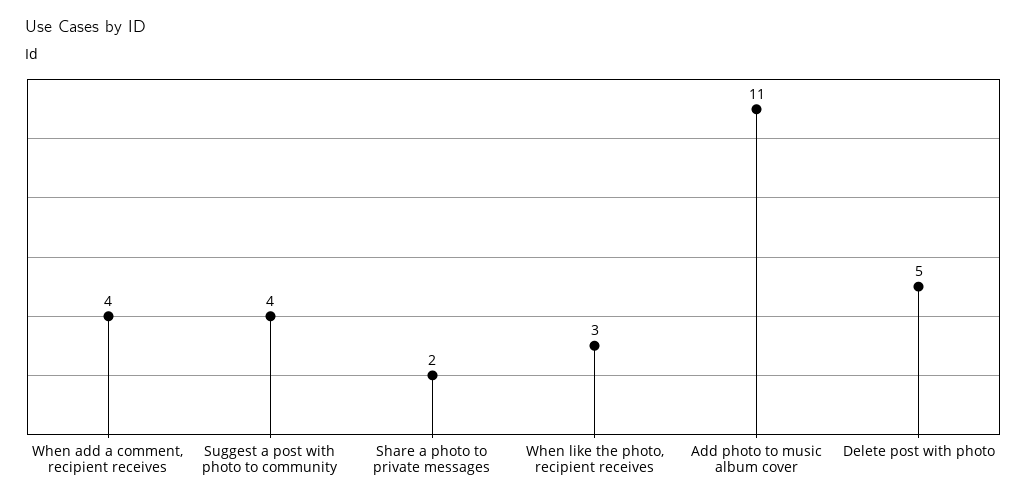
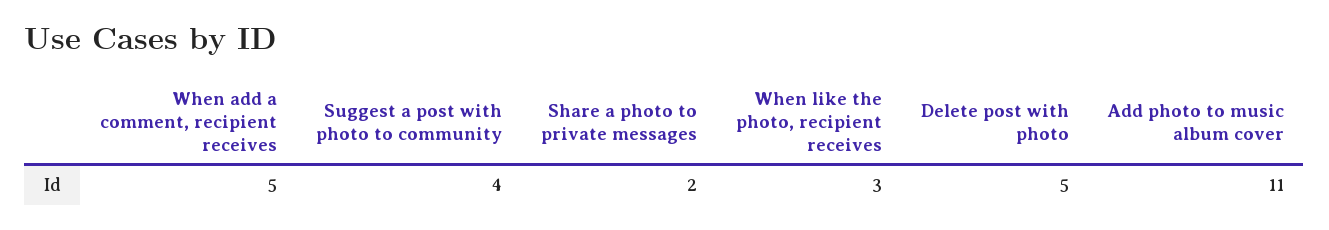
When add a comment, recipient receives: 4 -> 5

